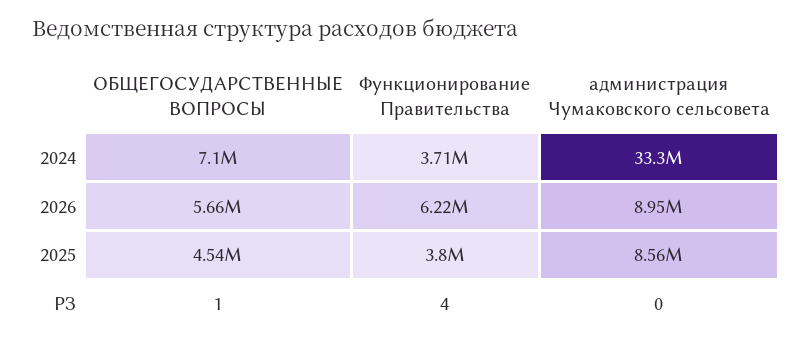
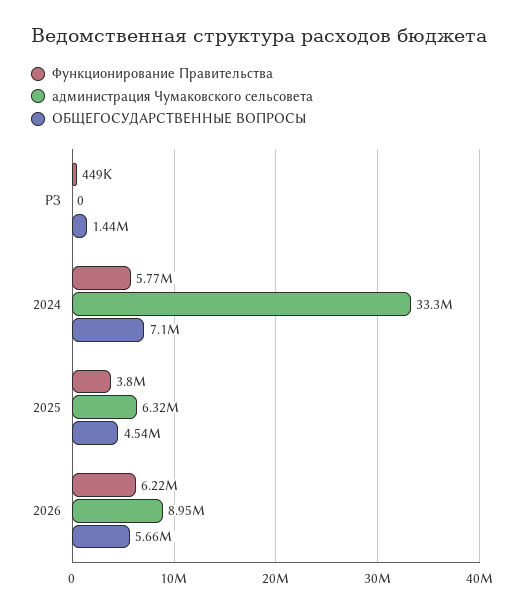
Функционирование Правительства, 2024: 3710000 -> 5770000
администрация Чумаковского сельсовета, 2025: 8560000 -> 6320000
ОБЩЕГОСУДАРСТВЕННЫЕ ВОПРОСЫ, РЗ: 1 -> 1440000
Функционирование Правительства, РЗ: 4 -> 449000

